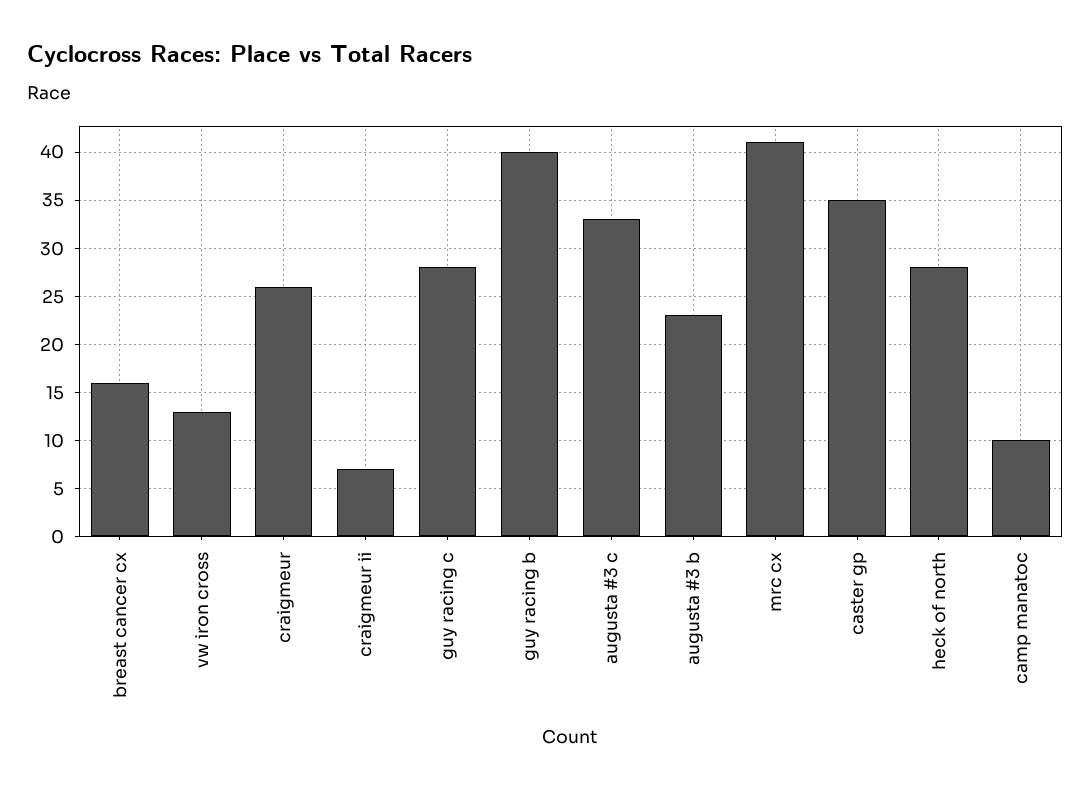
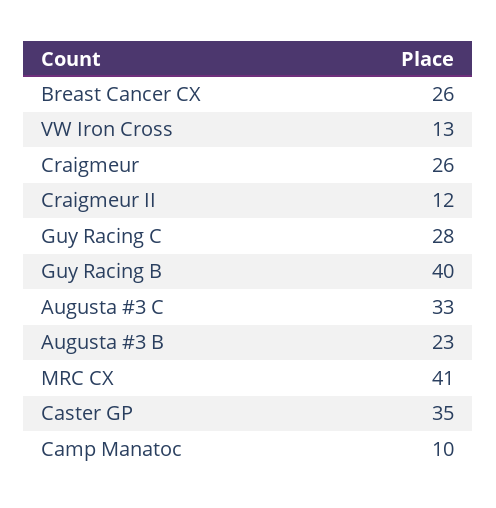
breast cancer cx: 16 -> 26
craigmeur ii: 7 -> 12
heck of north: 28 -> none

